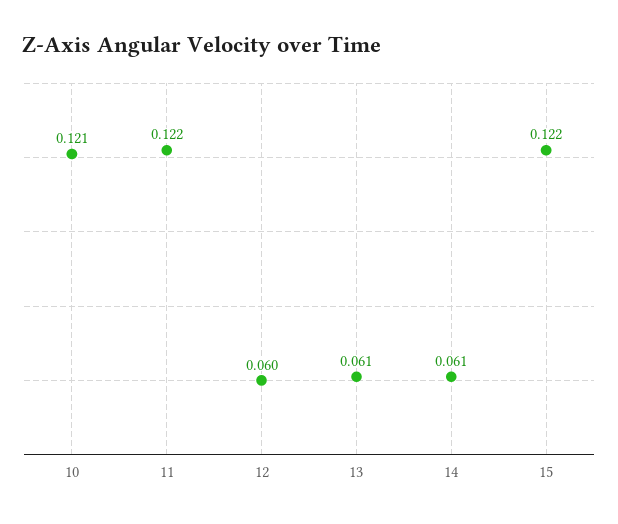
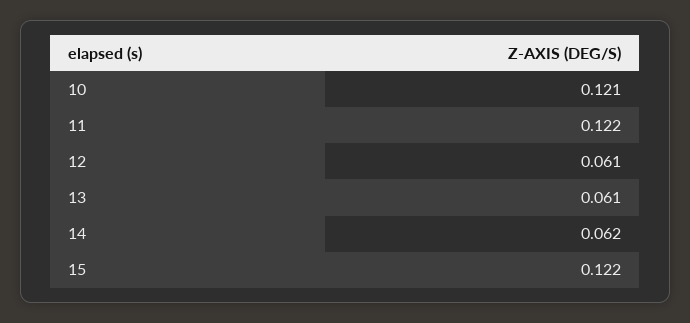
12: 0.06 -> 0.061
14: 0.061 -> 0.062

